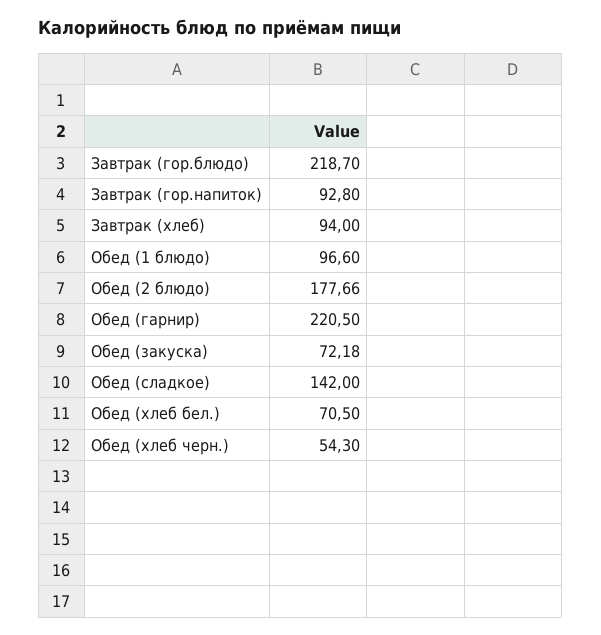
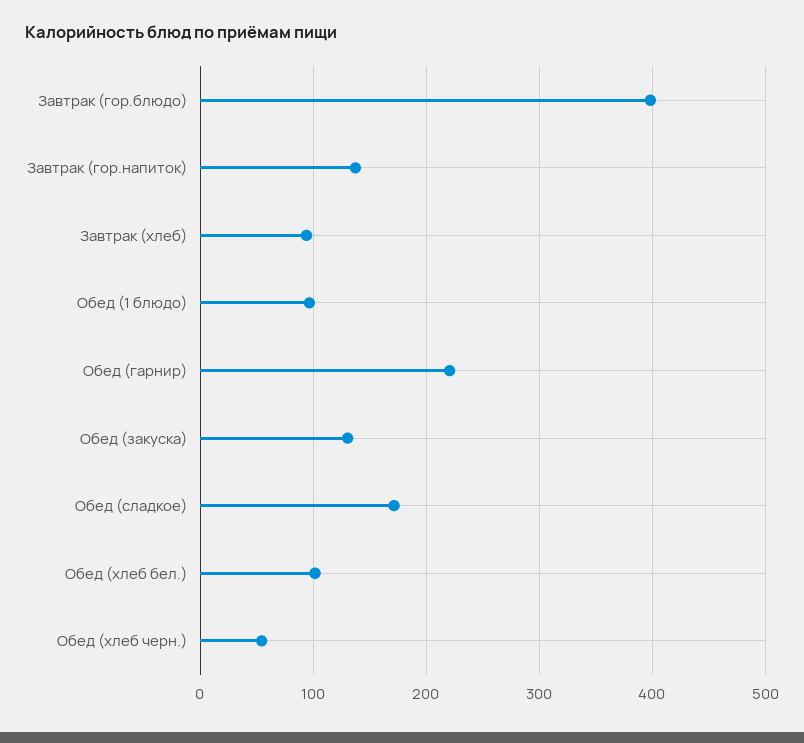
Завтрак (гор.блюдо): 218.7 -> 400
Завтрак (гор.напиток): 92.8 -> 140
Обед (2 блюдо): 177.66 -> none
Обед (закуска): 72.18 -> 130
Обед (сладкое): 142 -> 170
Обед (хлеб бел.): 70.5 -> 100

